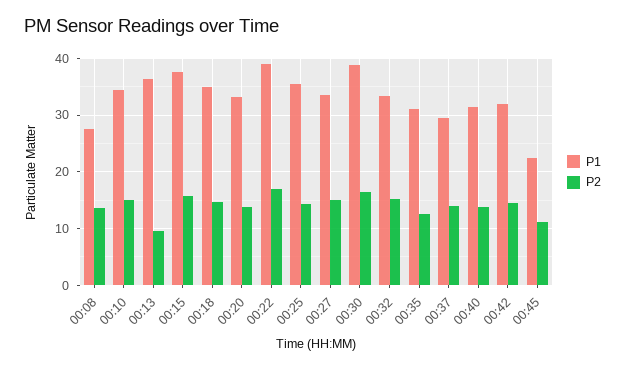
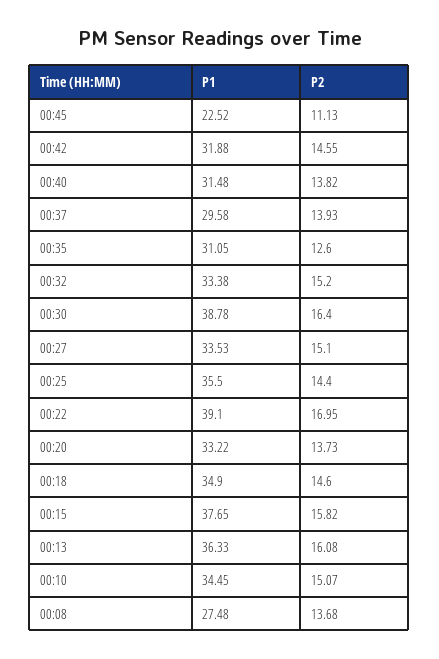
P2, 00:13: 10 -> 16.08

